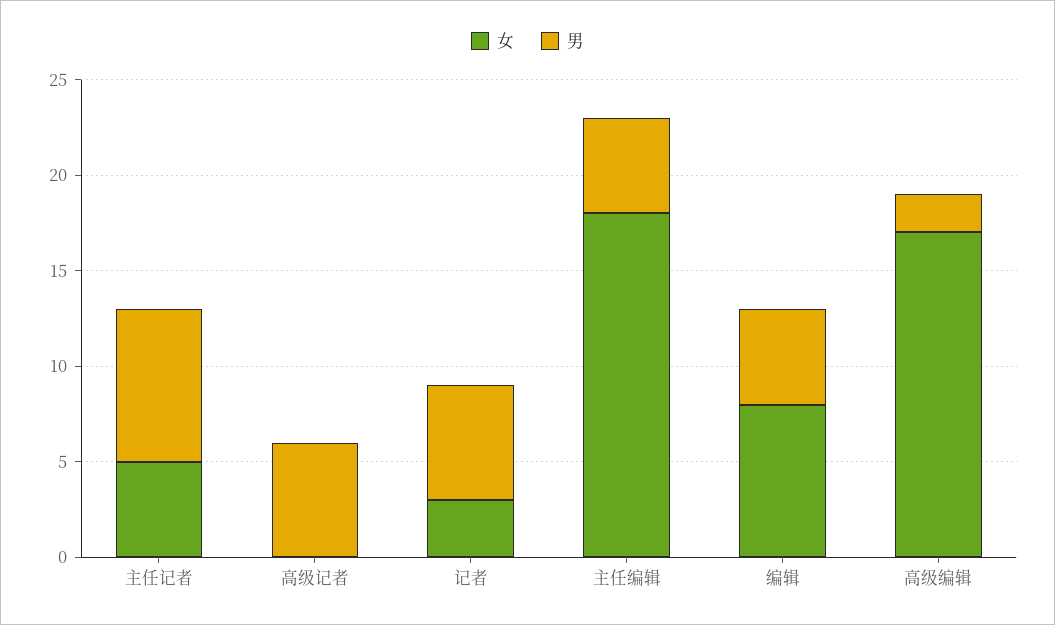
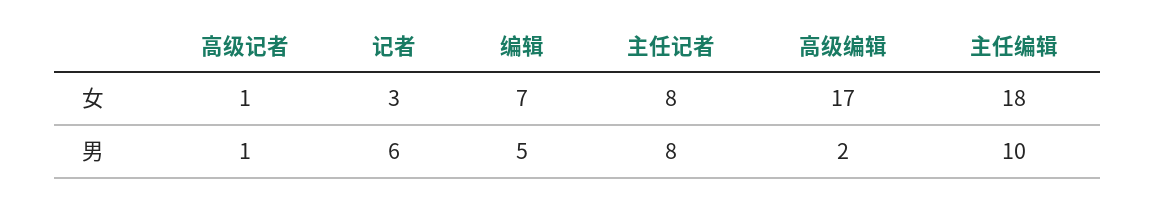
女, 主任记者: 5 -> 8
女, 高级记者: 0 -> 1
男, 高级记者: 6 -> 1
男, 主任编辑: 5 -> 10
女, 编辑: 8 -> 7

